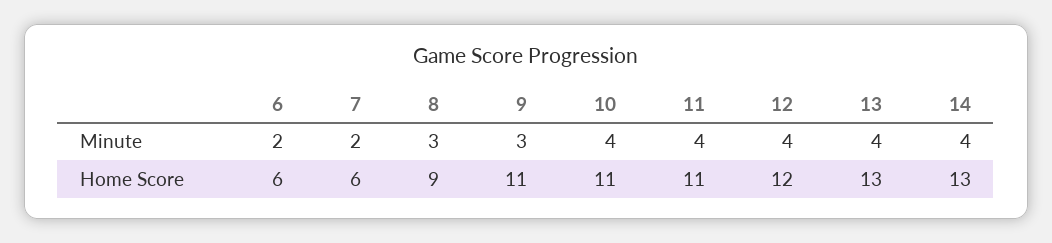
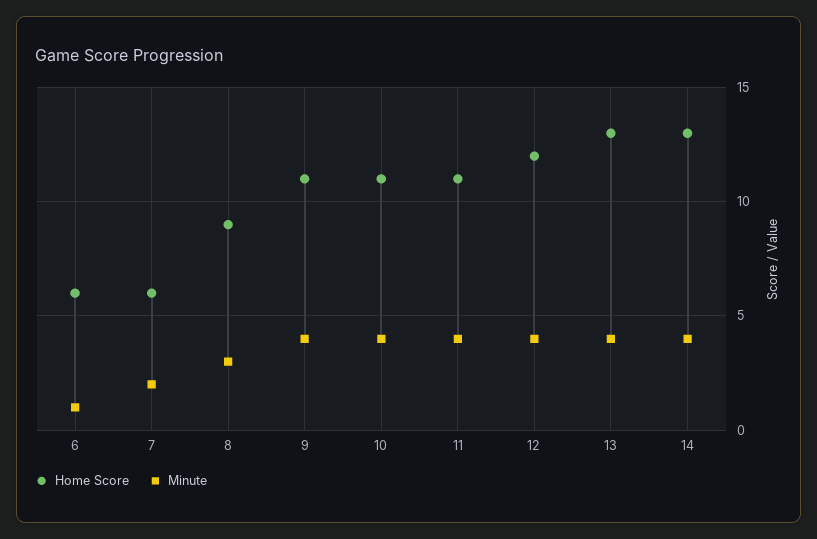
Minute, 6: 2 -> 1
Minute, 9: 3 -> 4

